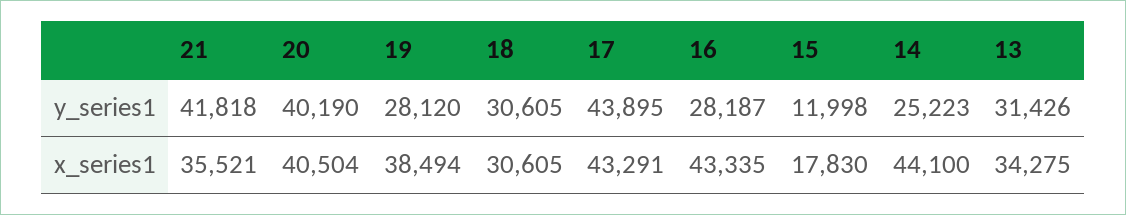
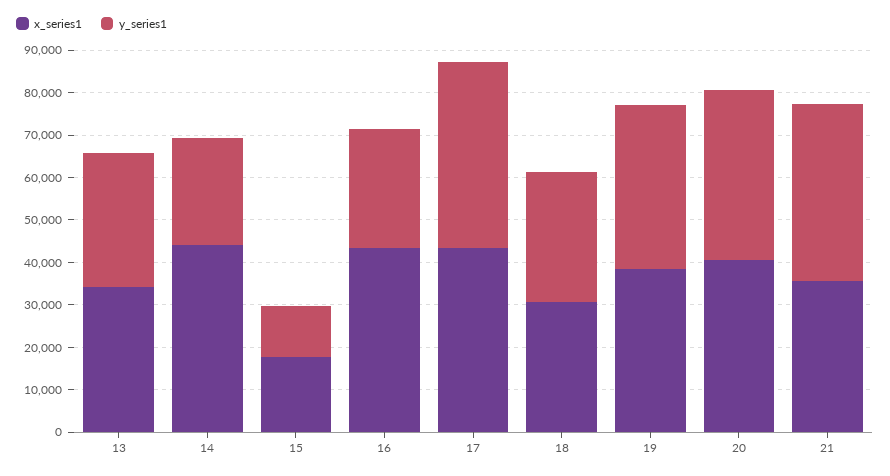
y_series1, 19: 28120 -> 38000

